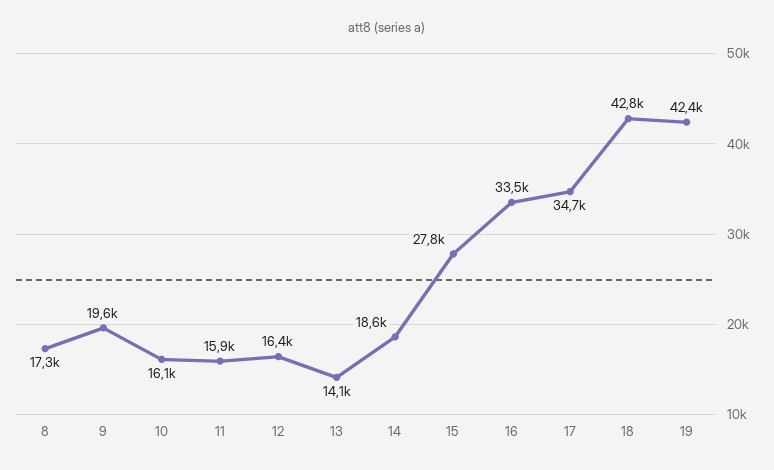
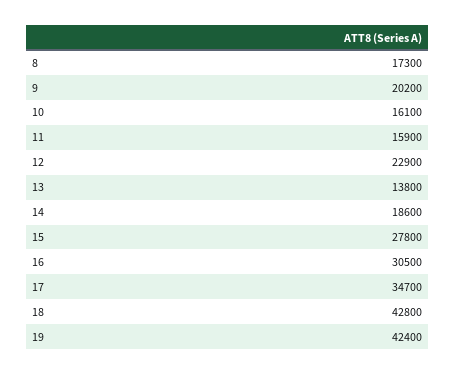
9: 19600 -> 20200
12: 16400 -> 22900
13: 14100 -> 13800
16: 33500 -> 30500

